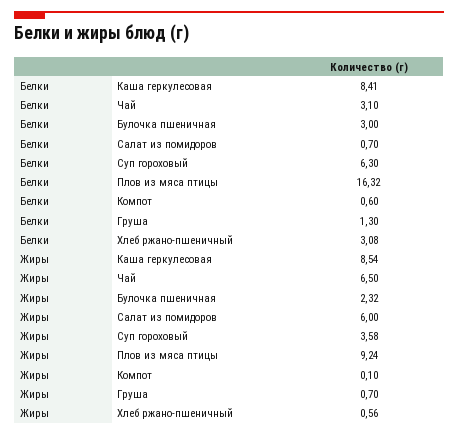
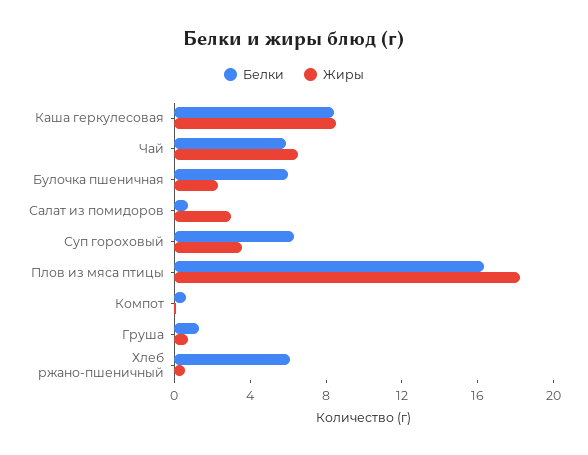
Белки, Чай: 3.1 -> 6
Белки, Булочка пшеничная: 3 -> 6
Белки, Хлеб ржано-пшеничный: 3.08 -> 6
Жиры, Салат из помидоров: 6 -> 3
Жиры, Плов из мяса птицы: 9.24 -> 18

